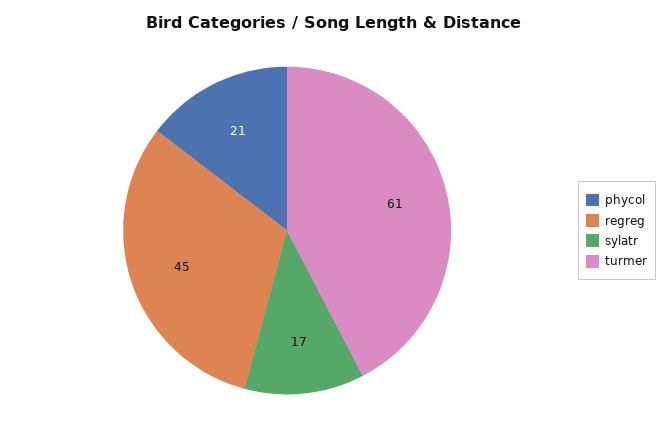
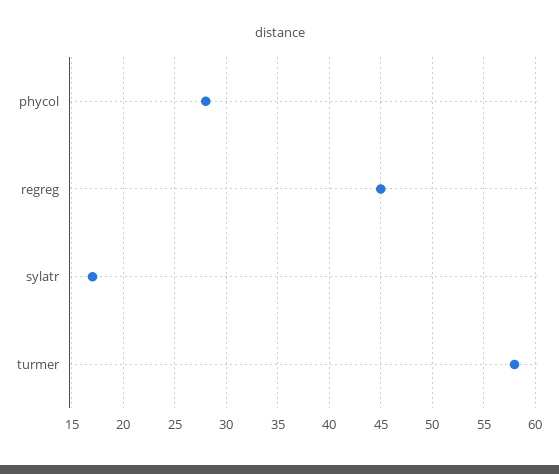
phycol: 21 -> 28
turmer: 61 -> 58

